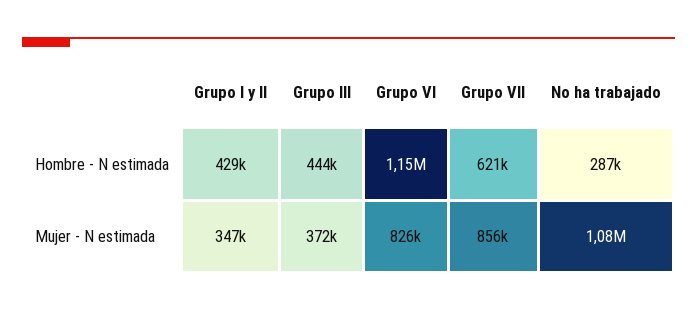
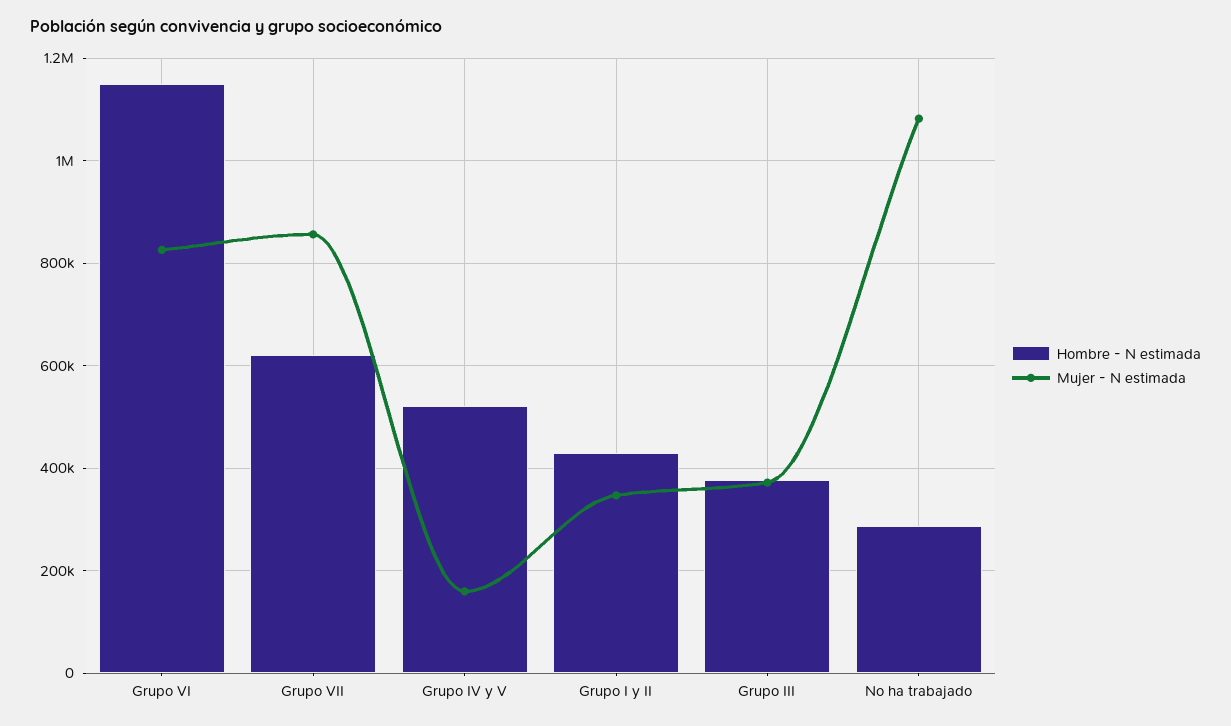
Hombre - N estimada, Grupo III: 444000 -> 380000
Hombre - N estimada, Grupo IV y V: none -> 520000
Mujer - N estimada, Grupo IV y V: none -> 160000

